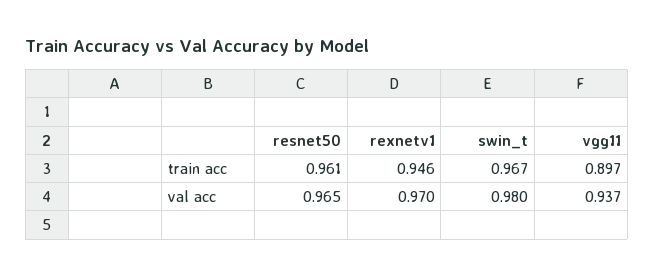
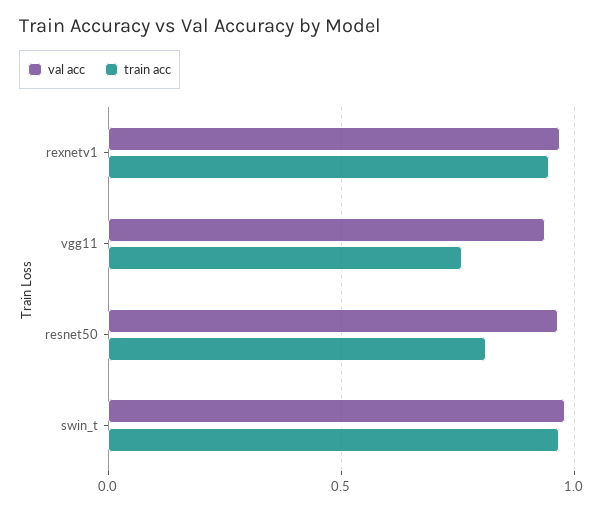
train acc, resnet50: 0.961 -> 0.8
train acc, vgg11: 0.897 -> 0.75

